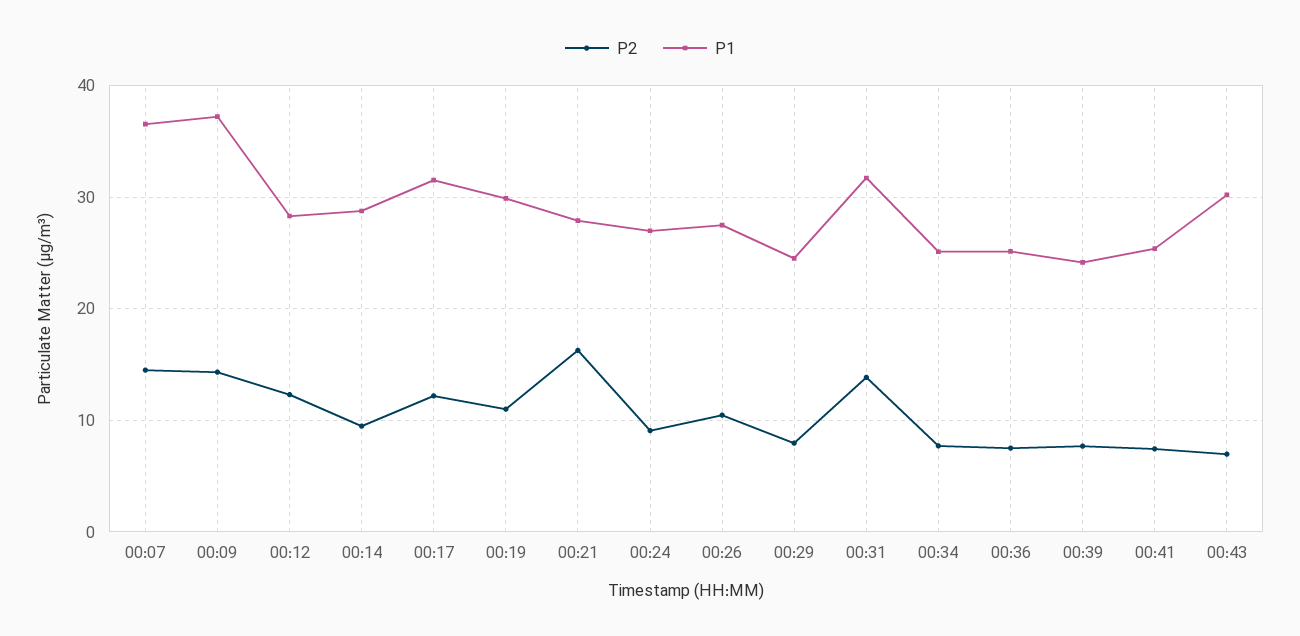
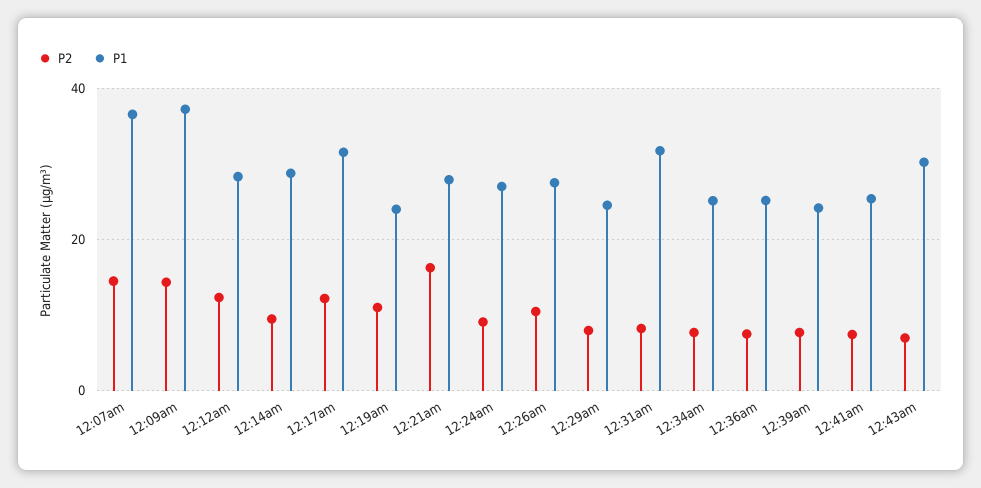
P1, 00:19: 30 -> 24
P2, 00:31: 14 -> 8

